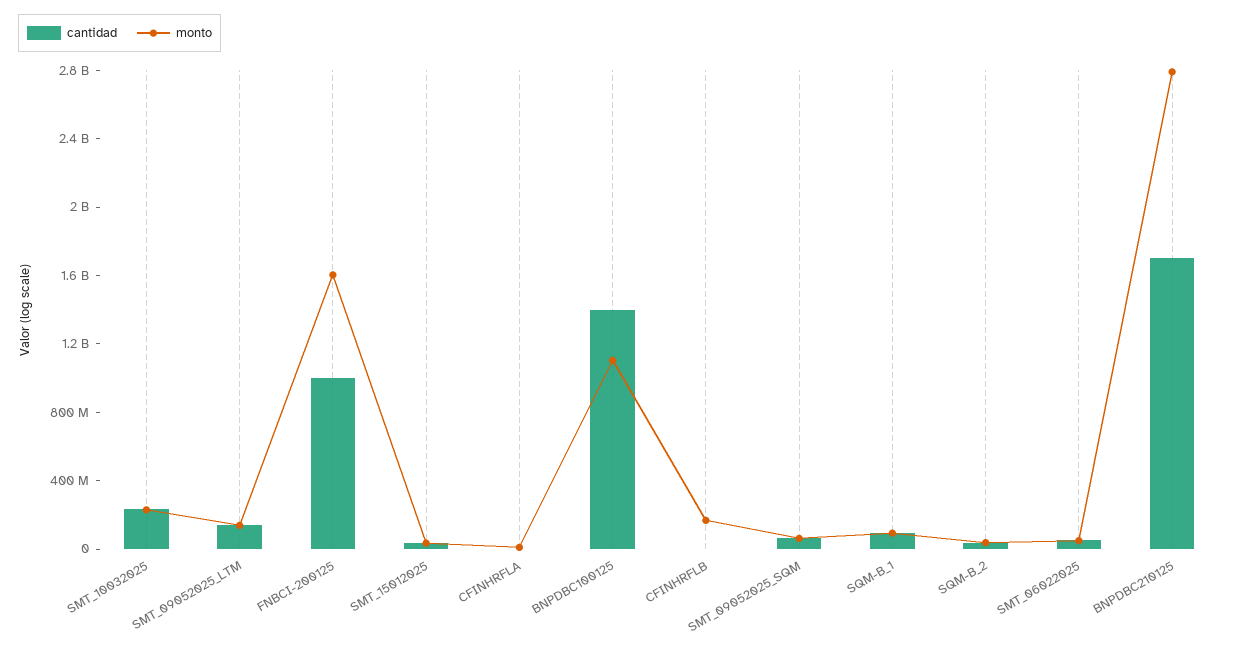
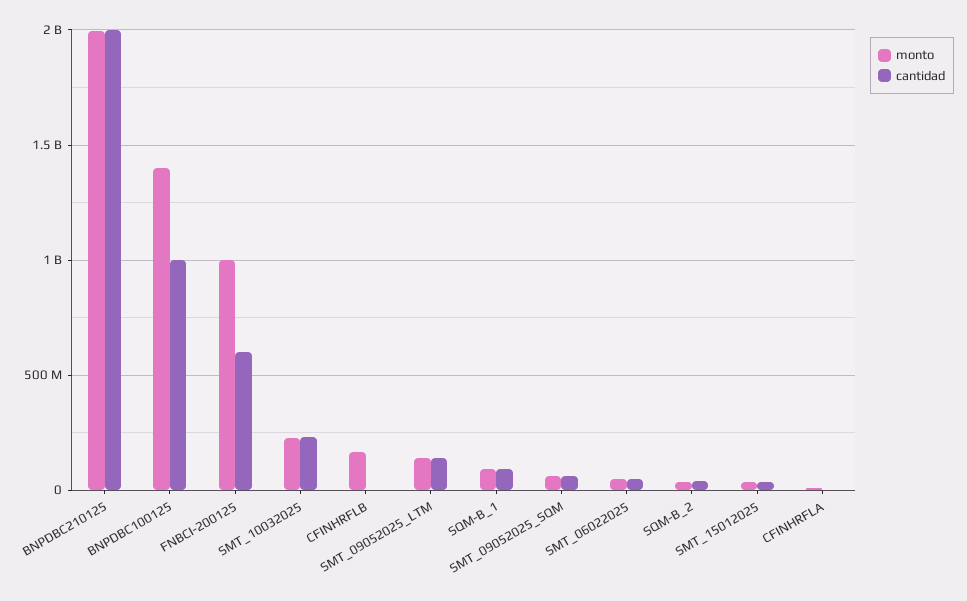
cantidad, FNBCI-200125: 1000000000 -> 600000000
monto, FNBCI-200125: 1600000000 -> 1000000000
cantidad, BNPDBC100125: 1400000000 -> 1000000000
monto, BNPDBC100125: 1100000000 -> 1400000000
cantidad, BNPDBC210125: 1700000000 -> 2000000000
monto, BNPDBC210125: 2800000000 -> 2000000000

